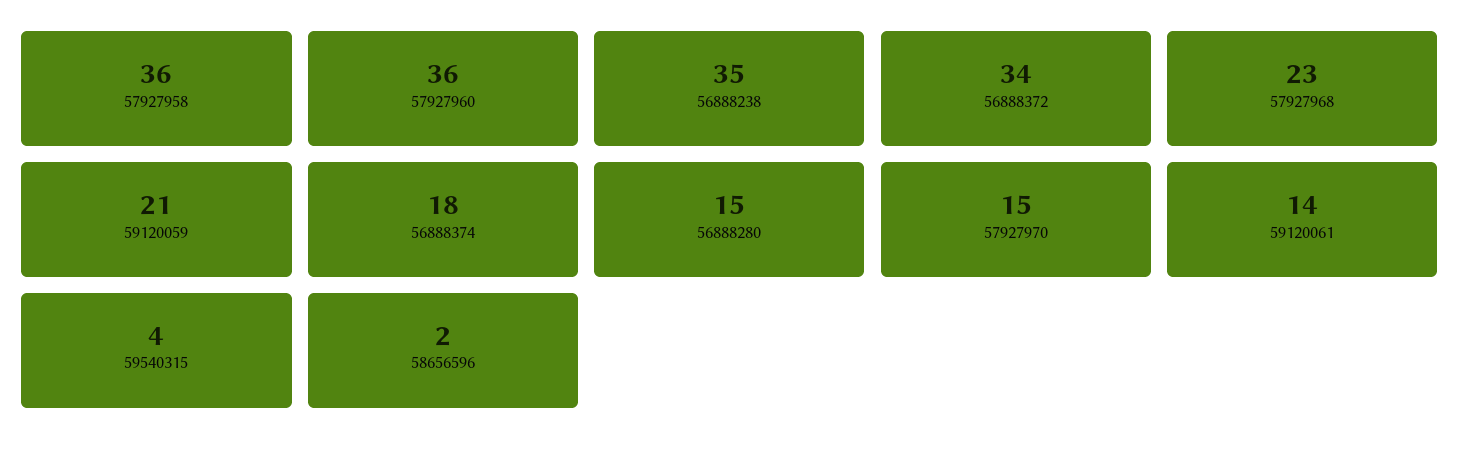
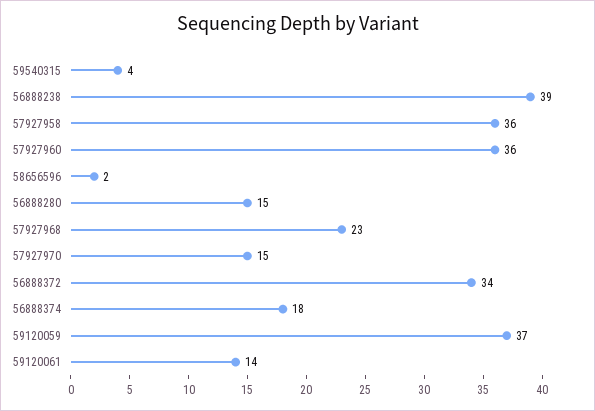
56888238: 35 -> 39
59120059: 21 -> 37

